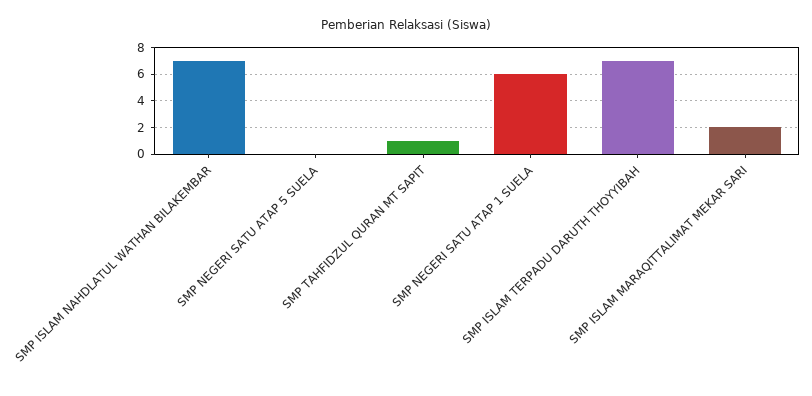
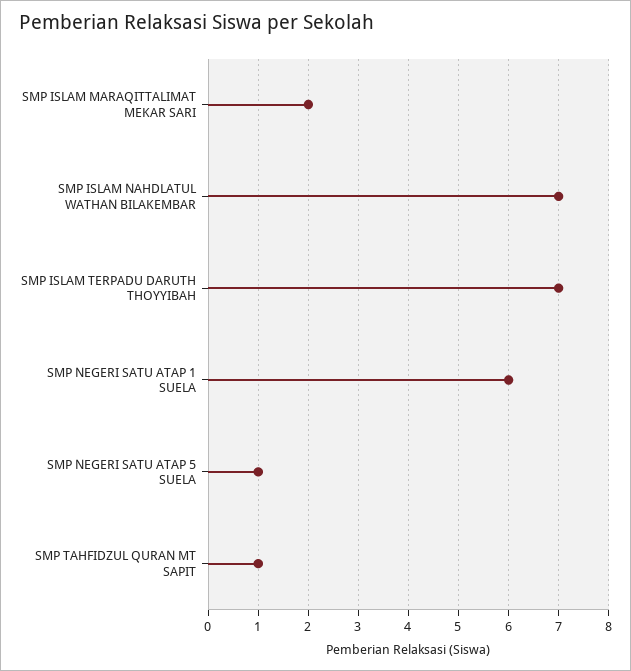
SMP NEGERI SATU ATAP 5 SUELA: 0 -> 1

